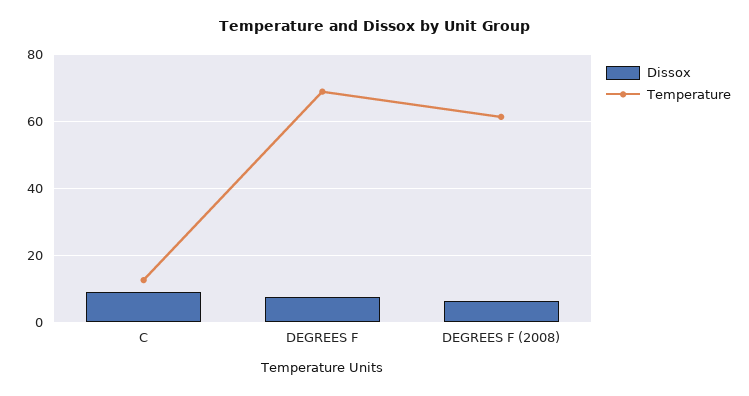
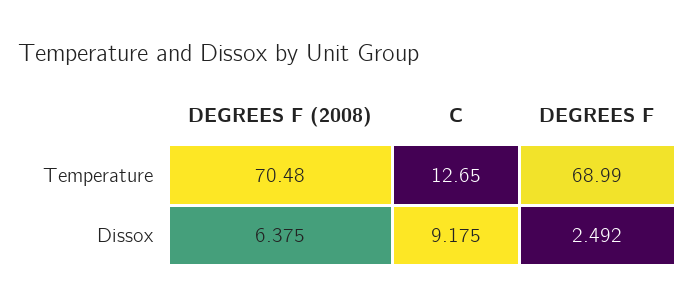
Dissox, DEGREES F: 8 -> 2.492
Temperature, DEGREES F (2008): 62 -> 70.48

